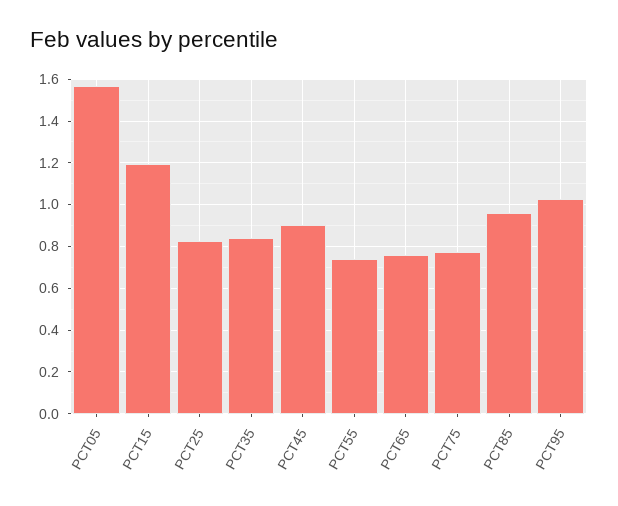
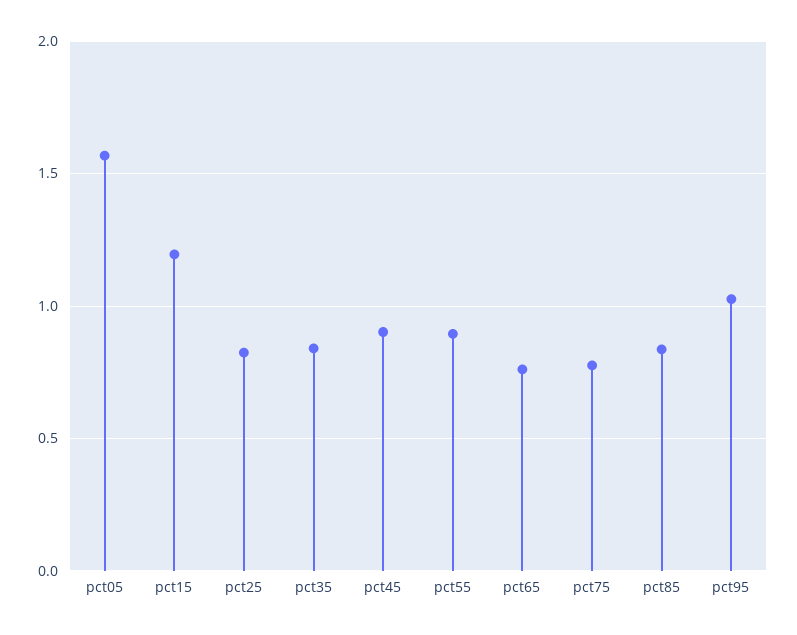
PCT55: 0.75 -> 0.9
PCT85: 0.95 -> 0.85

